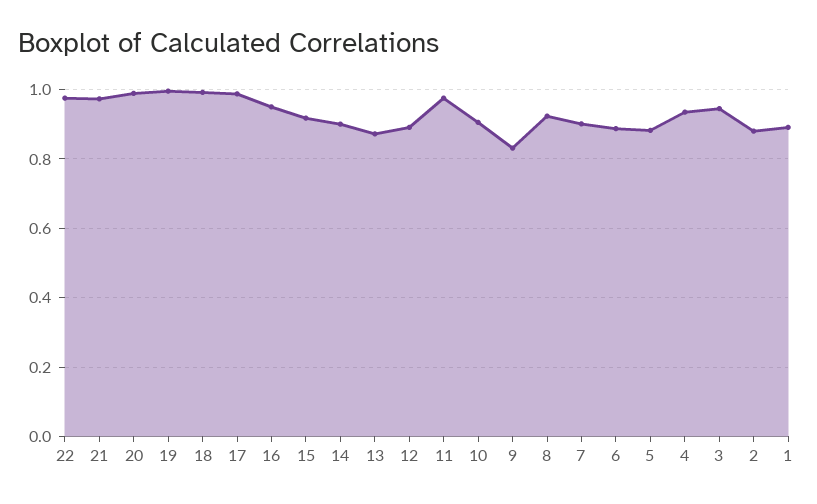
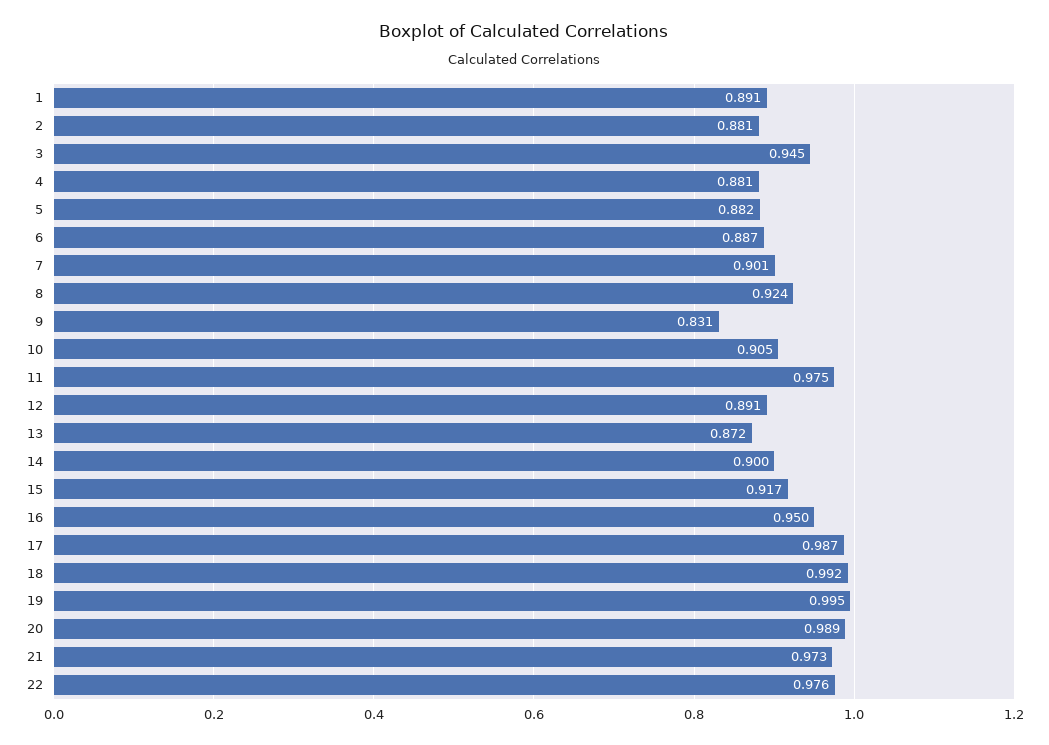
4: 0.94 -> 0.881

